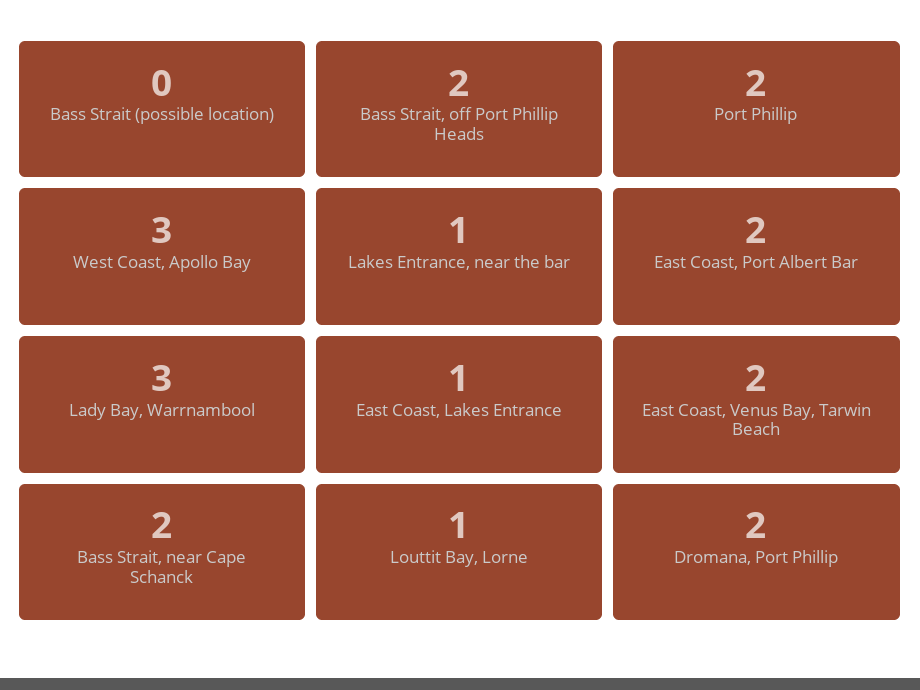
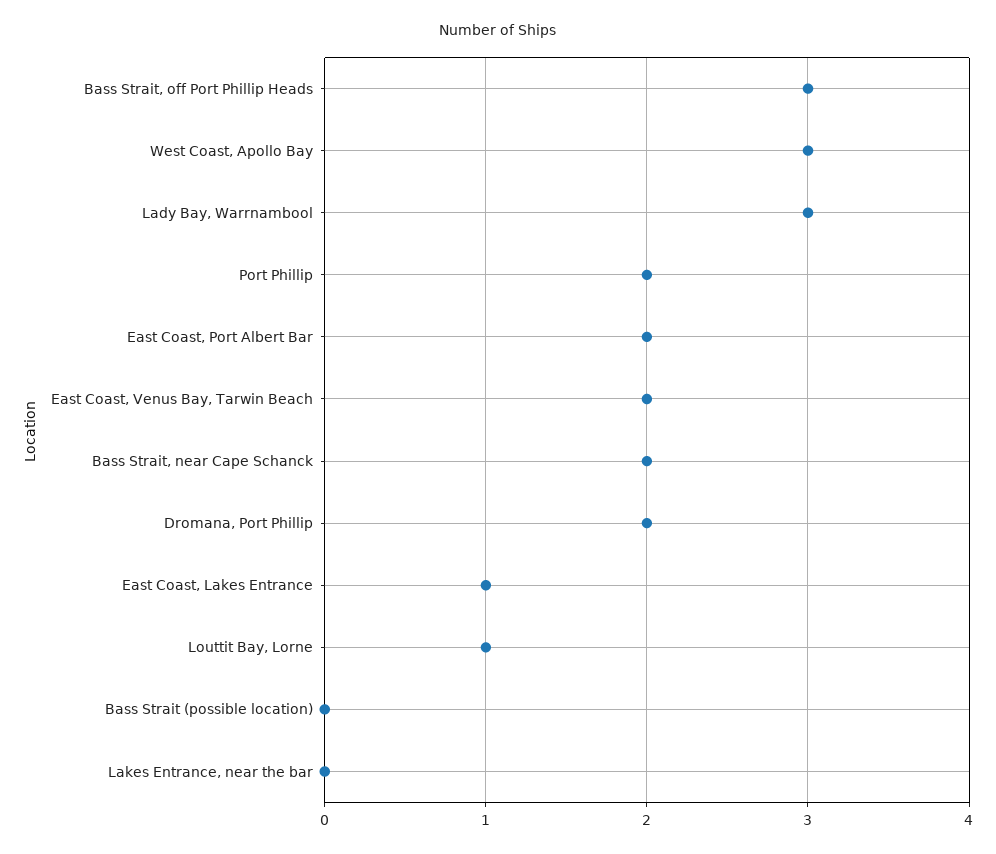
Bass Strait, off Port Phillip Heads: 2 -> 3
Lakes Entrance, near the bar: 1 -> 0

